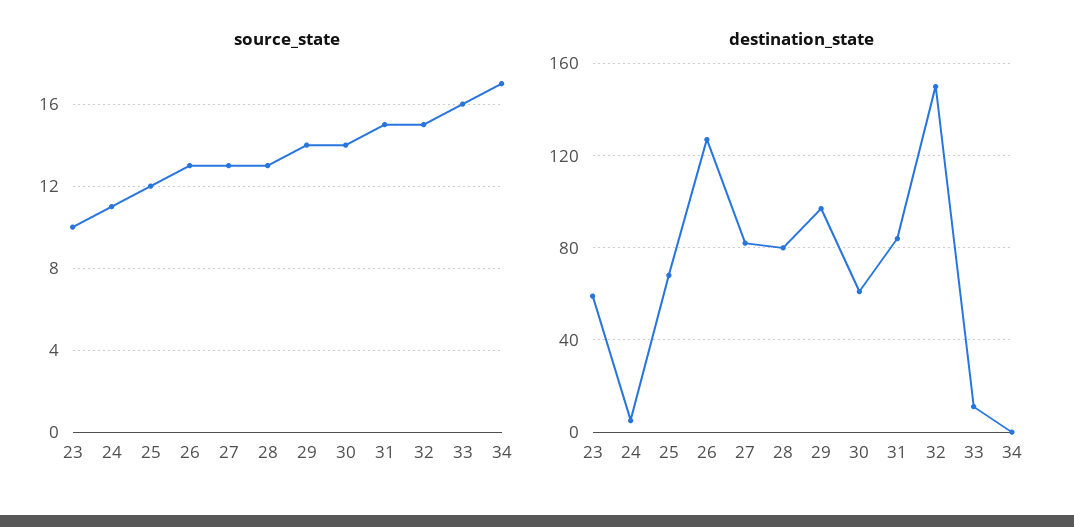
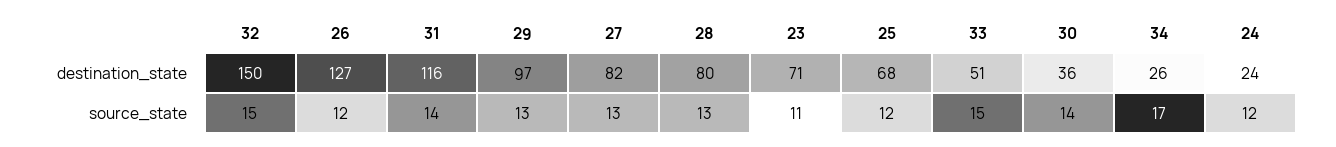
source_state, 23: 10 -> 11
source_state, 24: 11 -> 12
source_state, 26: 13 -> 12
source_state, 29: 14 -> 13
source_state, 31: 15 -> 14
source_state, 33: 16 -> 15
destination_state, 23: 60 -> 71
destination_state, 24: 5 -> 24
destination_state, 30: 60 -> 36
destination_state, 31: 85 -> 116
destination_state, 33: 10 -> 51
destination_state, 34: 0 -> 26

